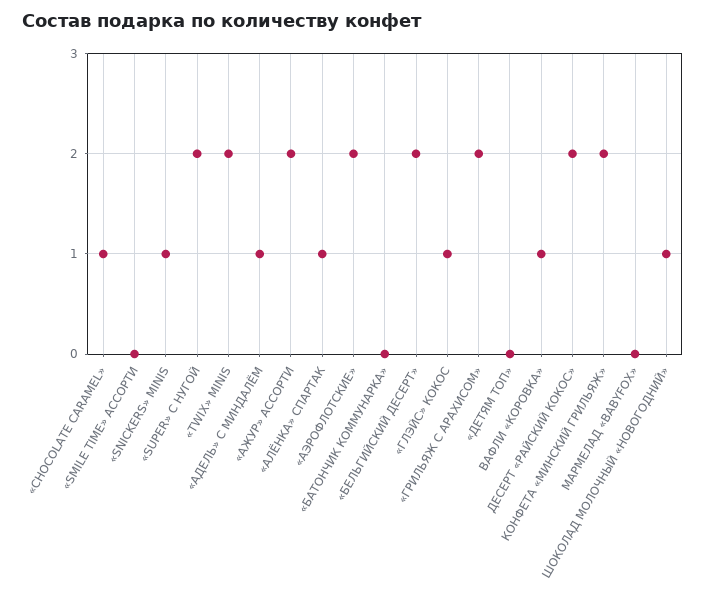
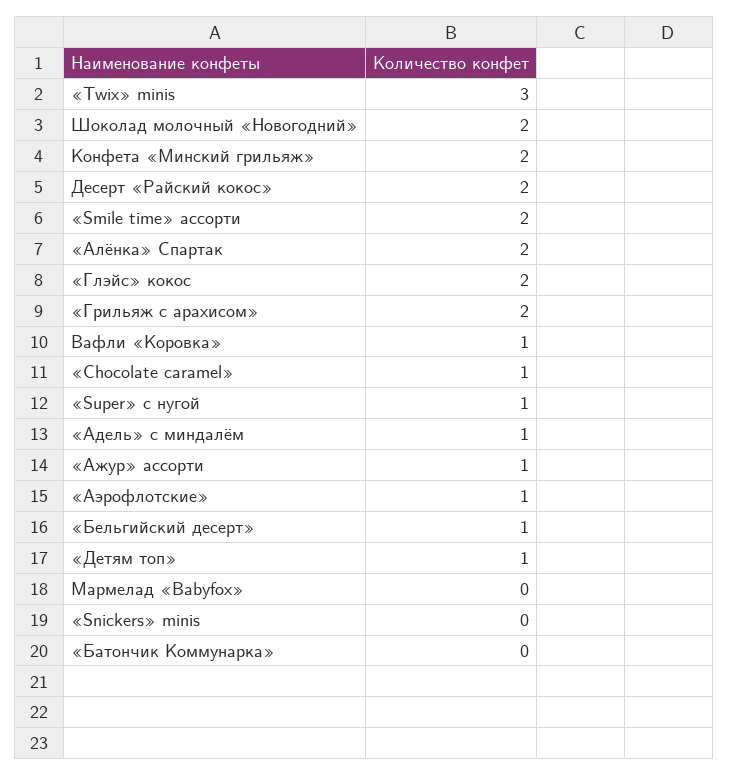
«SMILE TIME» АССОРТИ: 0 -> 2
«SNICKERS» MINIS: 1 -> 0
«SUPER» С НУГОЙ: 2 -> 1
«TWIX» MINIS: 2 -> 3
«АЖУР» АССОРТИ: 2 -> 1
«АЛЁНКА» СПАРТАК: 1 -> 2
«АЭРОФЛОТСКИЕ»: 2 -> 1
«БЕЛЬГИЙСКИЙ ДЕСЕРТ»: 2 -> 1
«ГЛЭЙС» КОКОС: 1 -> 2
«ДЕТЯМ ТОП»: 0 -> 1
ШОКОЛАД МОЛОЧНЫЙ «НОВОГОДНИЙ»: 1 -> 2

